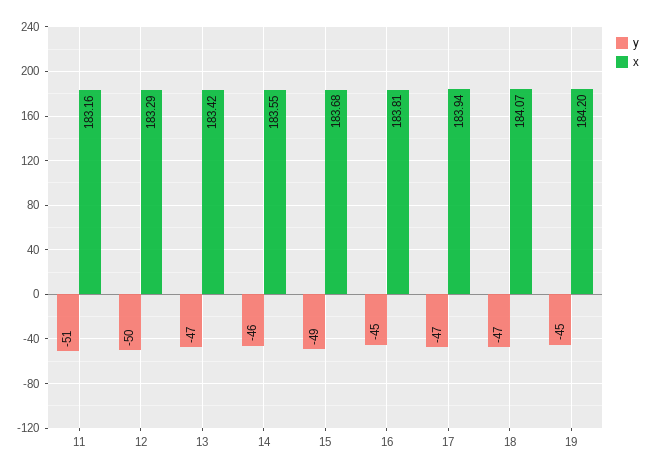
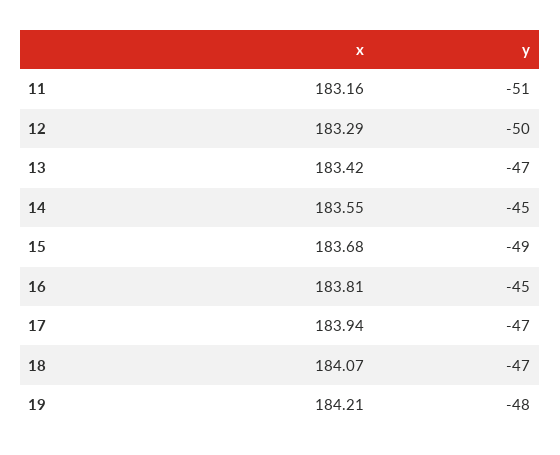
y, 14: -46 -> -45
y, 19: -45 -> -48
x, 19: 184.2 -> 184.21

